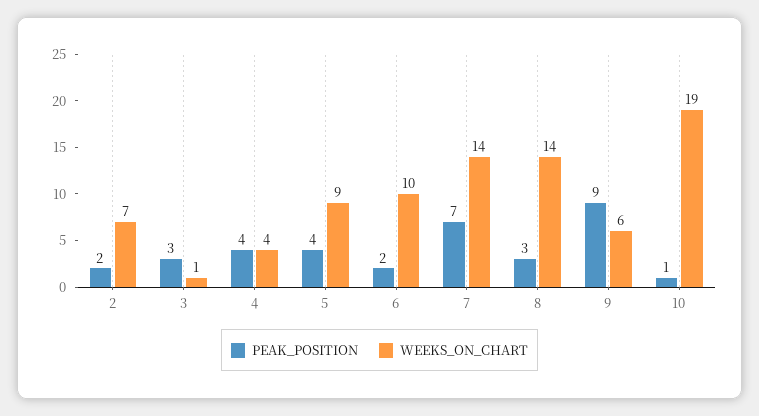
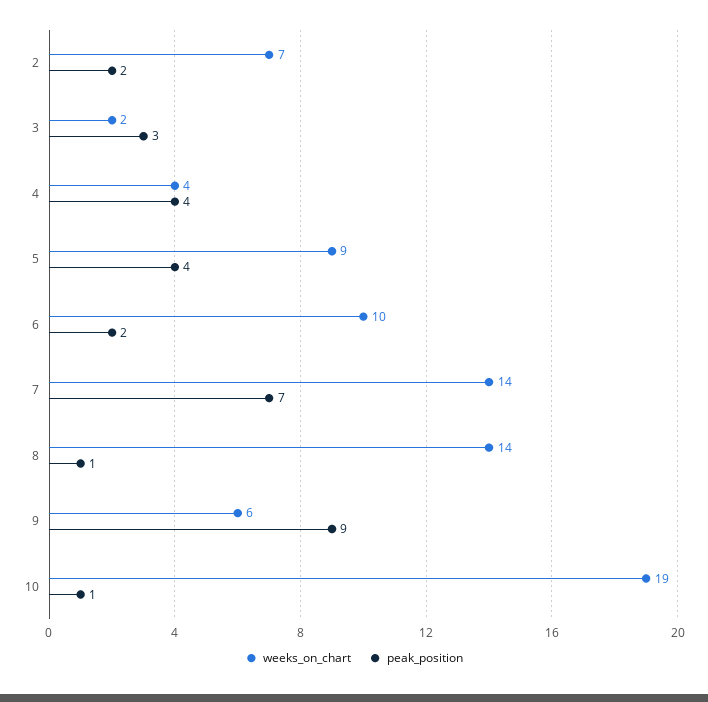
WEEKS_ON_CHART, 3: 1 -> 2
PEAK_POSITION, 8: 3 -> 1

